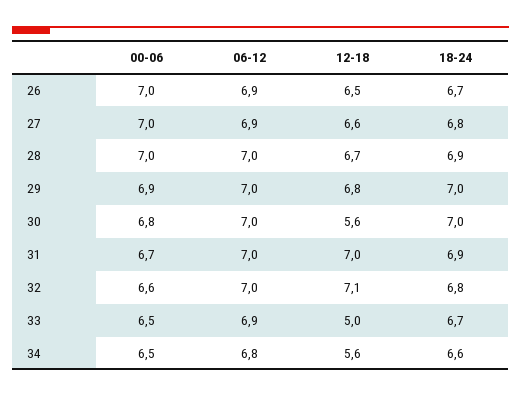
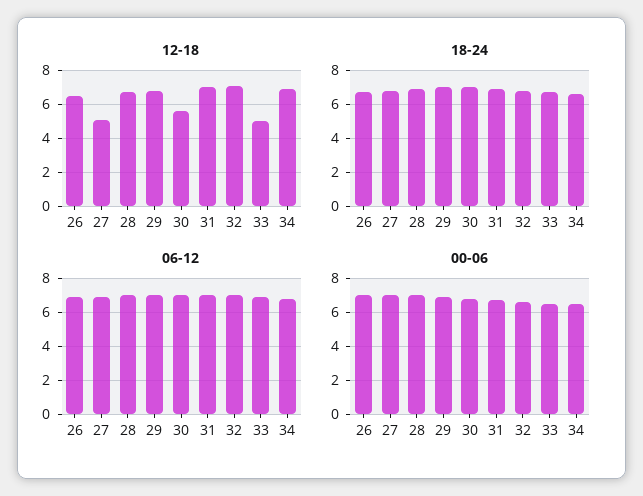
12-18, 27: 6.6 -> 5
12-18, 34: 5.6 -> 7

